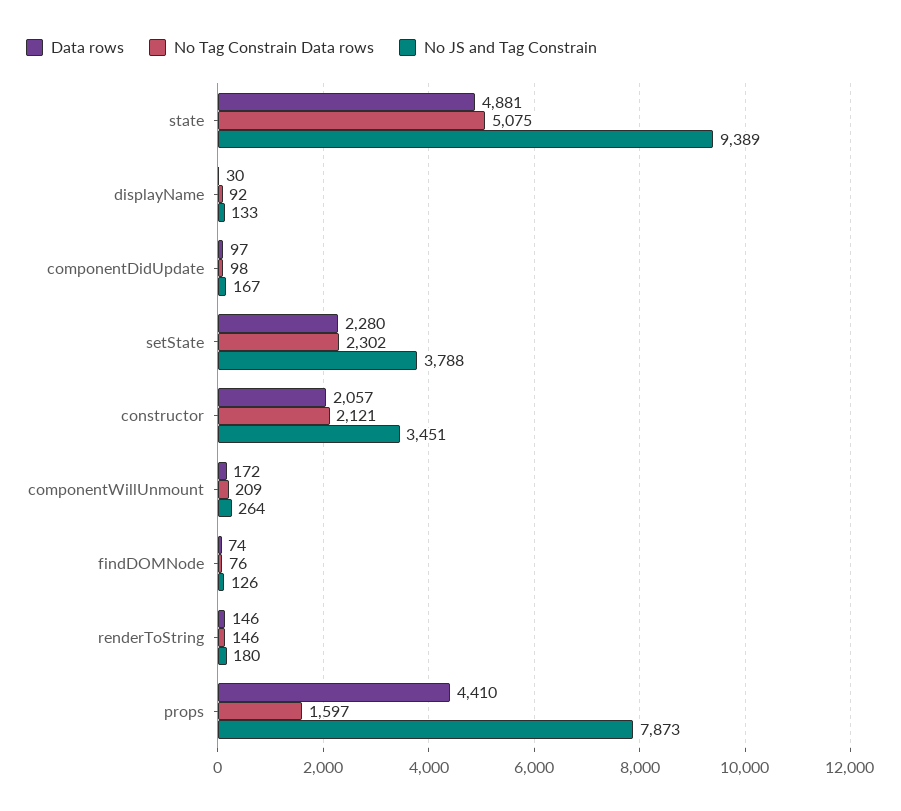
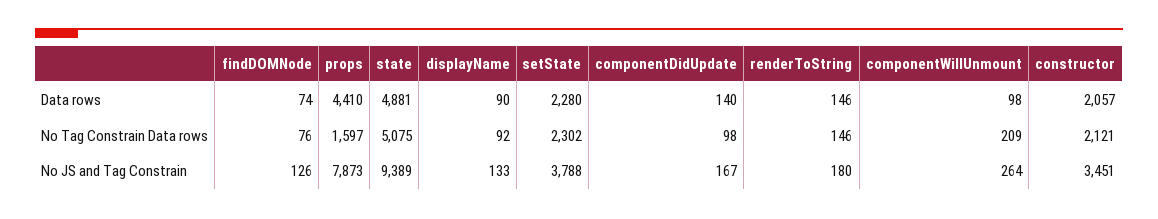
Data rows, displayName: 30 -> 90
Data rows, componentDidUpdate: 97 -> 140
Data rows, componentWillUnmount: 172 -> 98

